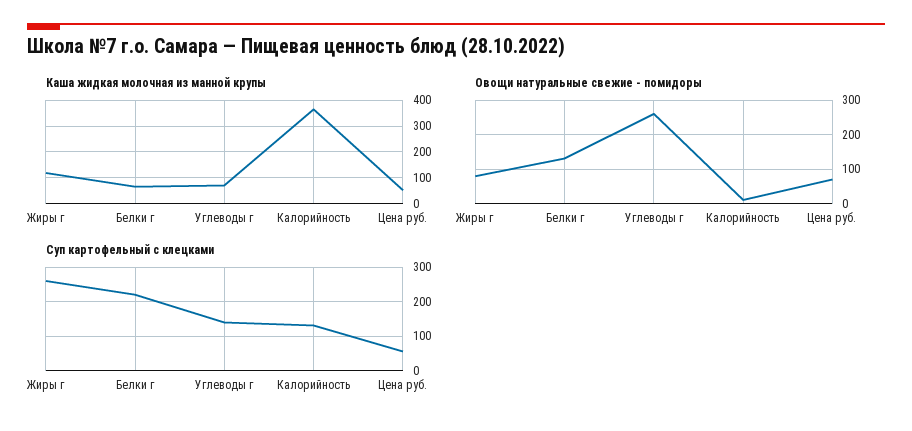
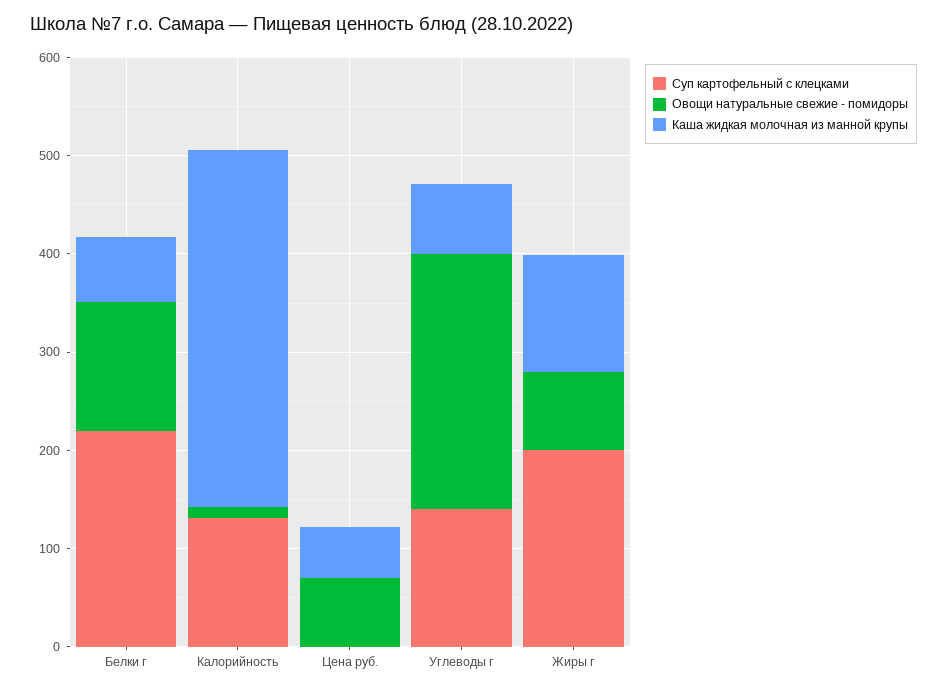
Суп картофельный с клецками, Жиры г: 260 -> 200
Суп картофельный с клецками, Цена руб.: 60 -> 0

